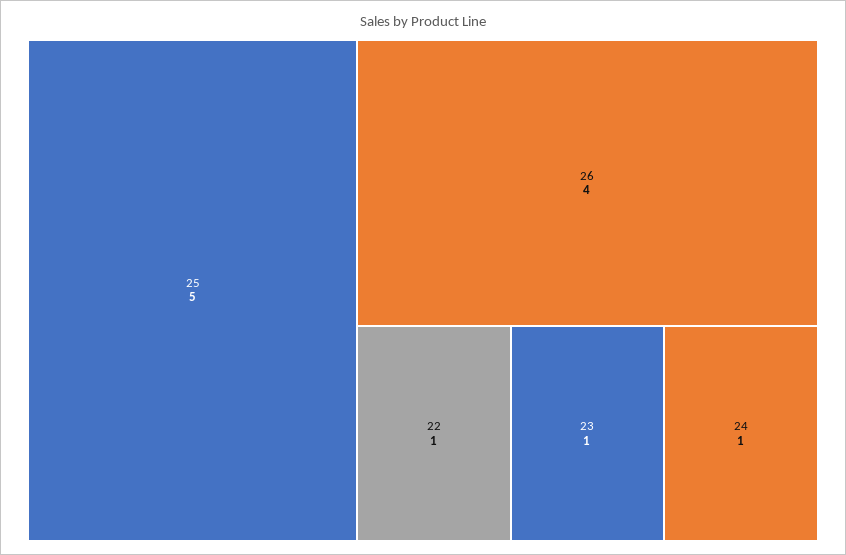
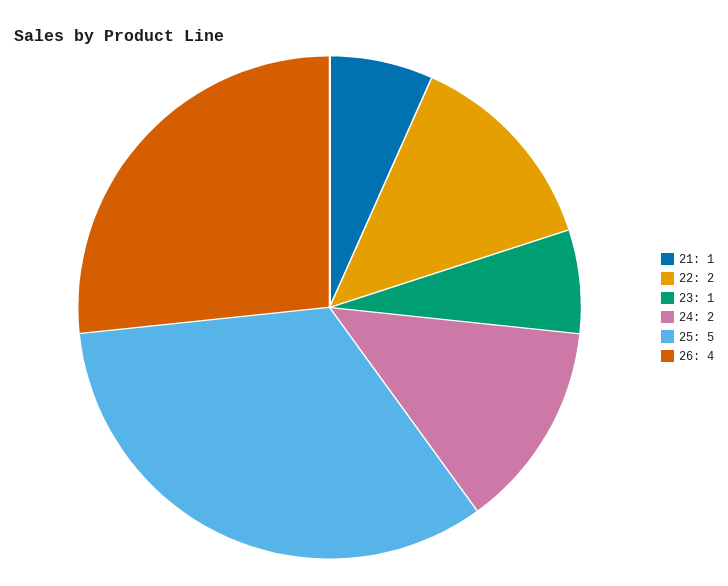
22: 1 -> 2
24: 1 -> 2
21: none -> 1

